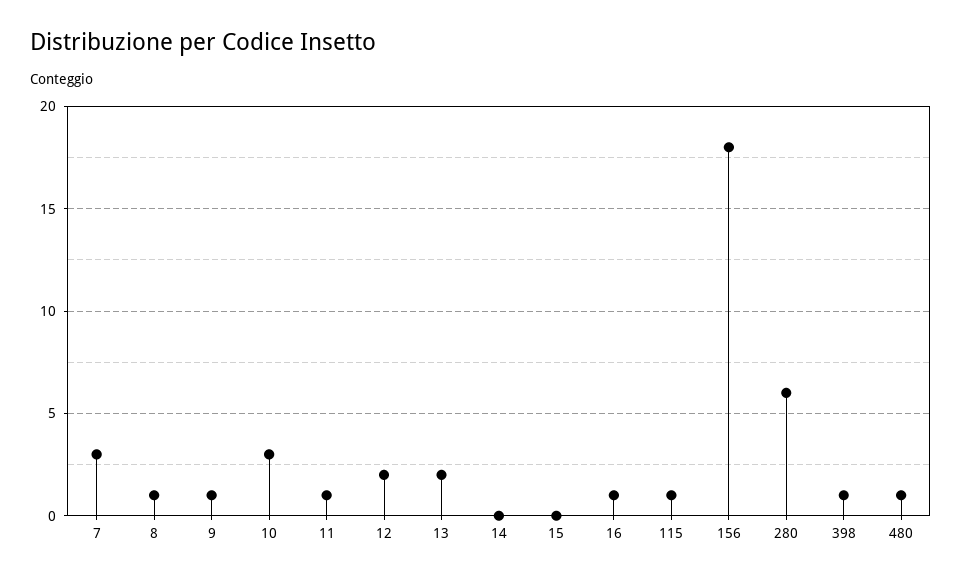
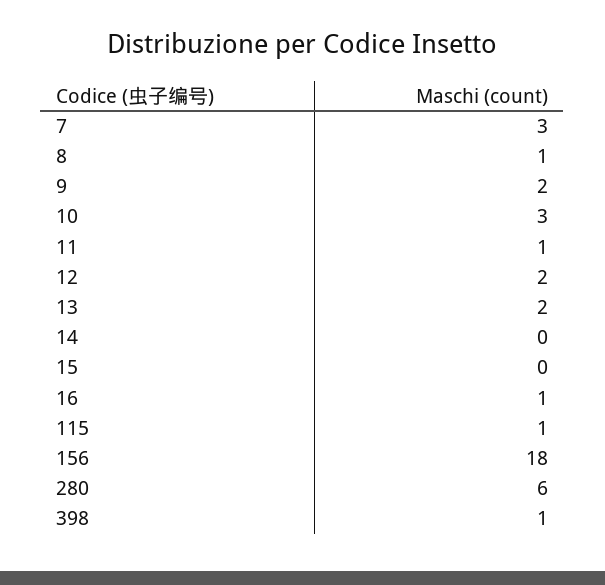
9: 1 -> 2
480: 1 -> none

